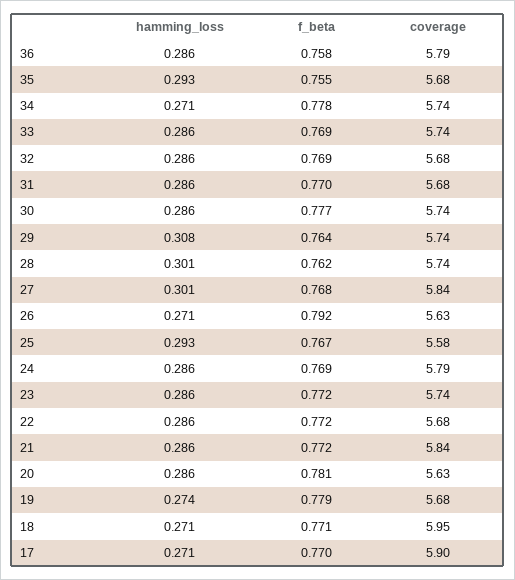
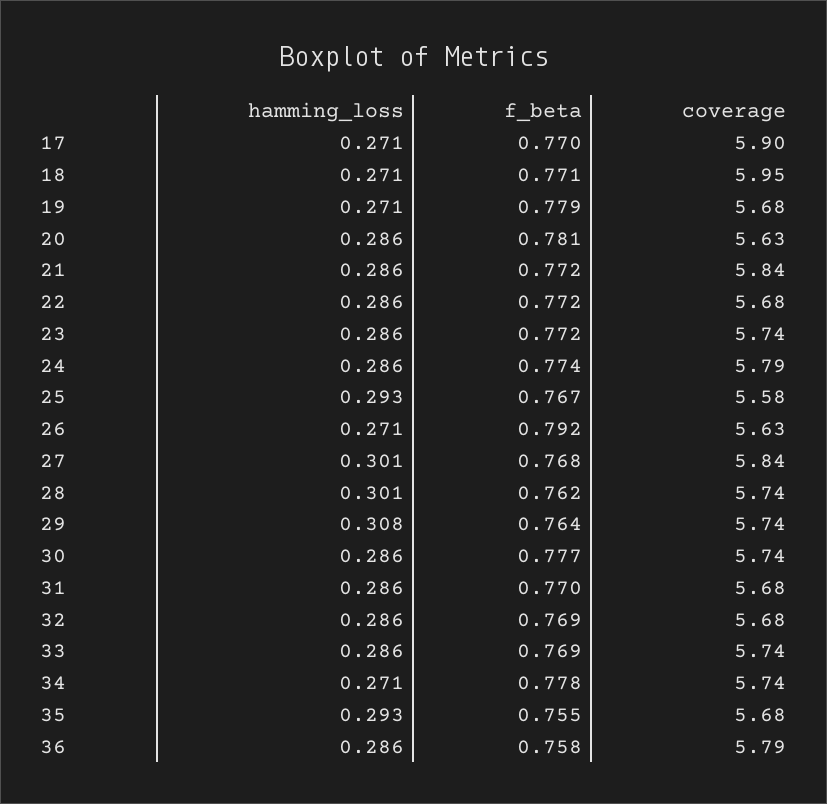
f_beta, 24: 0.769 -> 0.774
hamming_loss, 19: 0.274 -> 0.271

